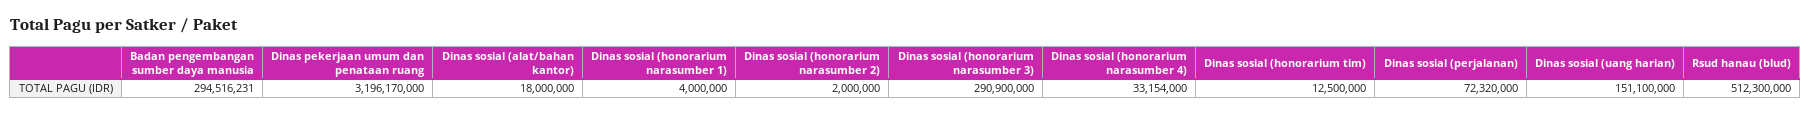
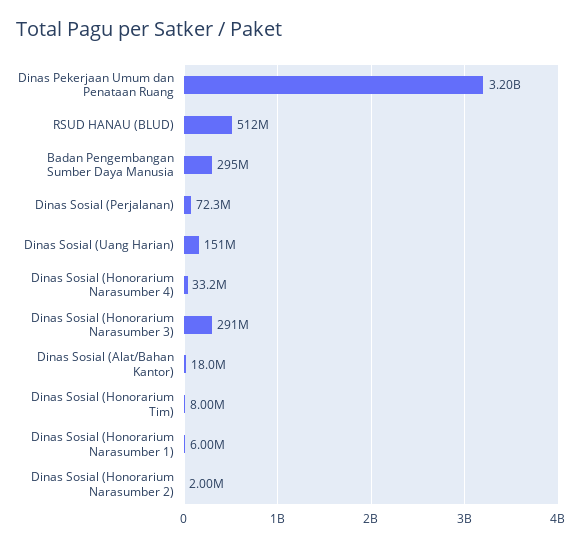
Dinas sosial (honorarium narasumber 1): 4000000 -> 6000000
Dinas sosial (honorarium tim): 12500000 -> 8000000

